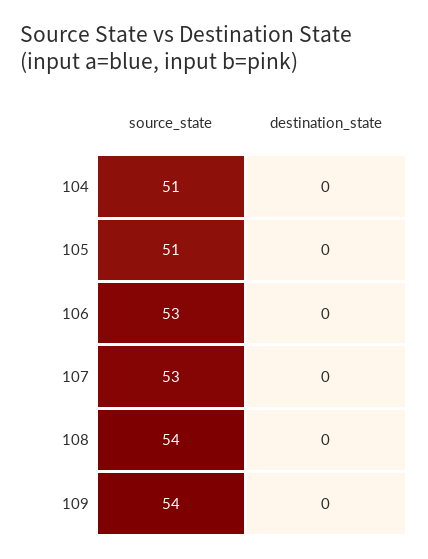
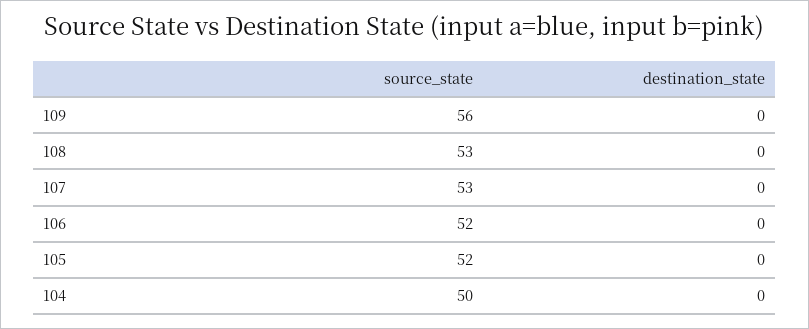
source_state, 104: 51 -> 50
source_state, 105: 51 -> 52
source_state, 106: 53 -> 52
source_state, 108: 54 -> 53
source_state, 109: 54 -> 56

